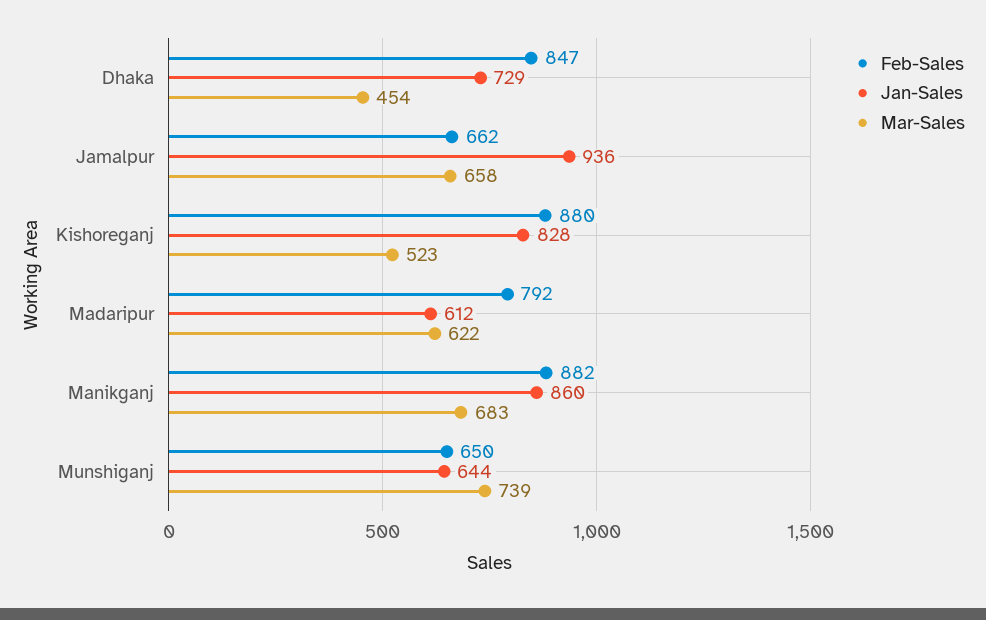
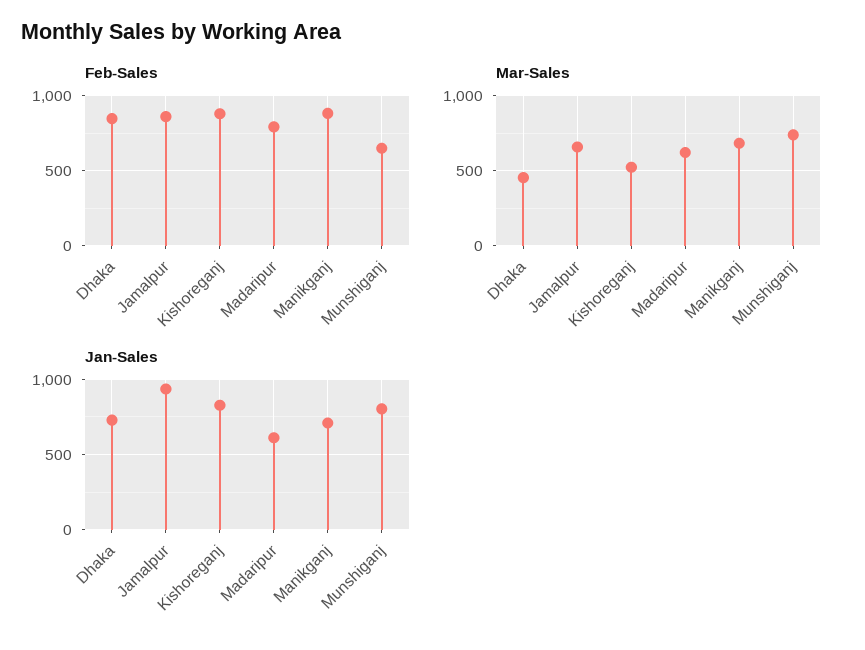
Feb-Sales, Jamalpur: 662 -> 850
Jan-Sales, Manikganj: 860 -> 700
Jan-Sales, Munshiganj: 644 -> 800

